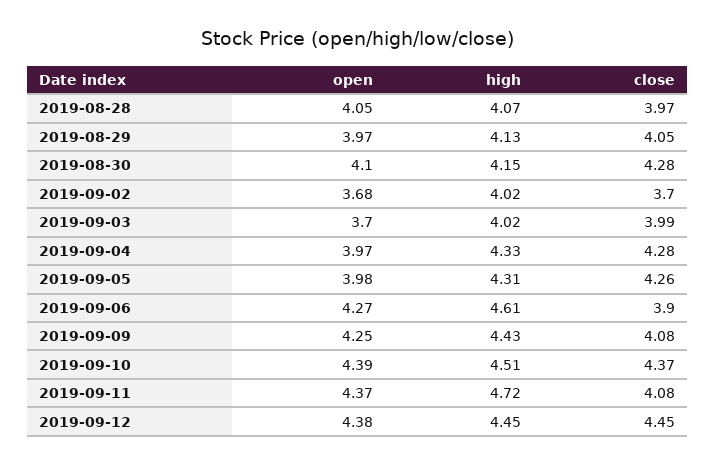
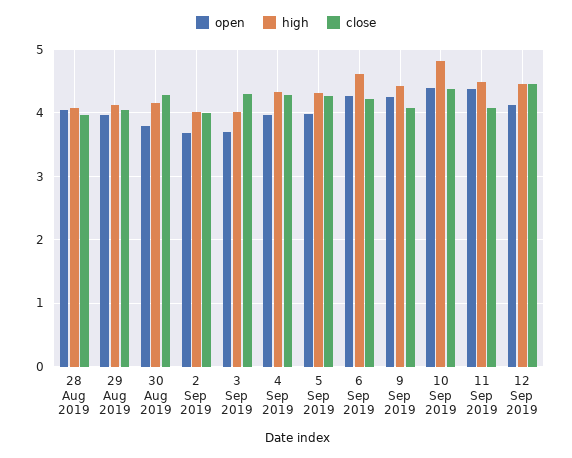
open, 2019-08-30: 4.1 -> 3.8
close, 2019-09-02: 3.7 -> 4
close, 2019-09-03: 3.99 -> 4.3
close, 2019-09-06: 3.9 -> 4.2
high, 2019-09-10: 4.51 -> 4.8
high, 2019-09-11: 4.72 -> 4.5
open, 2019-09-12: 4.38 -> 4.1

